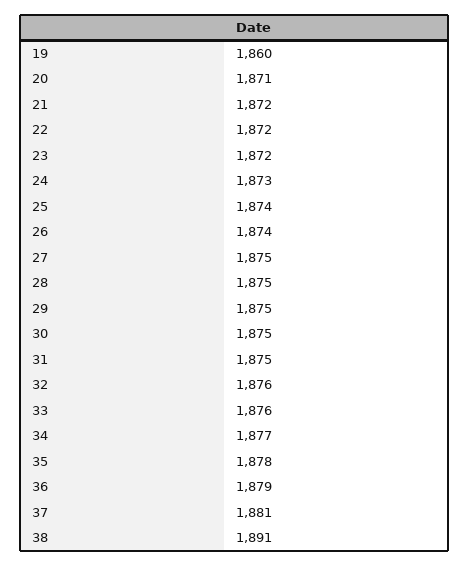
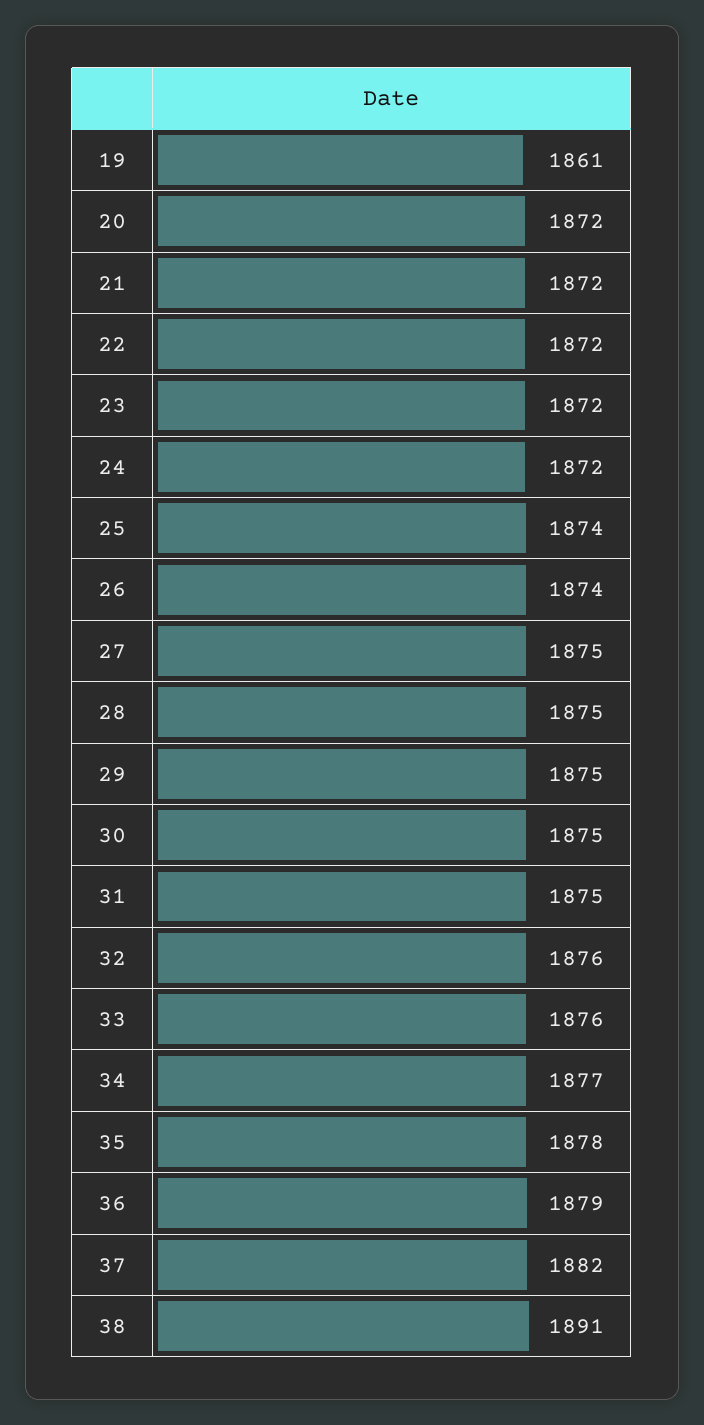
19: 1860 -> 1861
20: 1871 -> 1872
24: 1873 -> 1872
37: 1881 -> 1882

